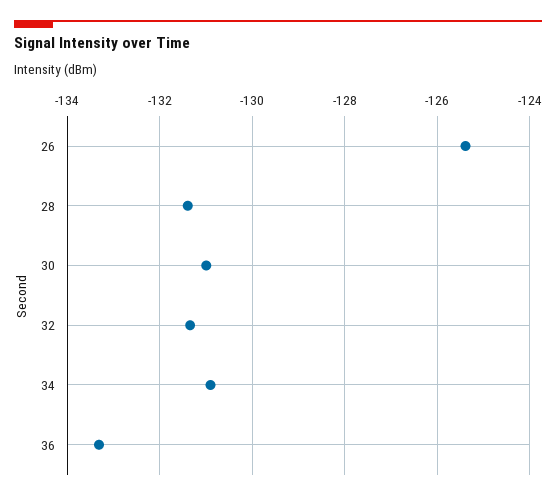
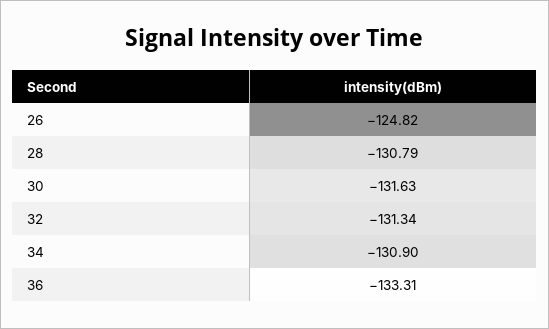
26: -125.4 -> -124.82
28: -131.4 -> -130.79
30: -131 -> -131.63

